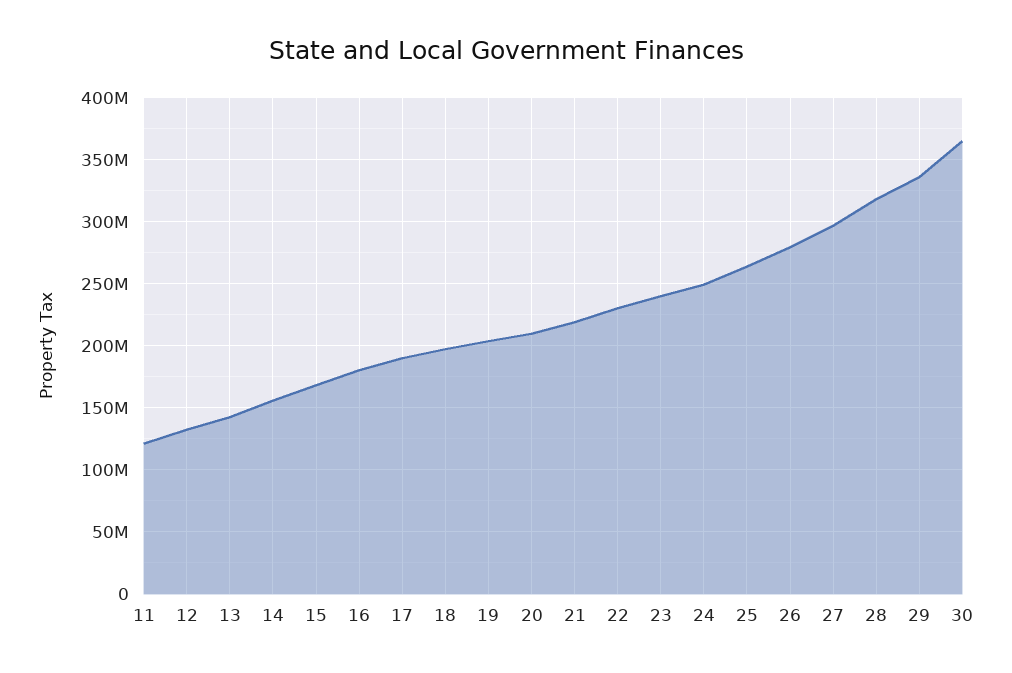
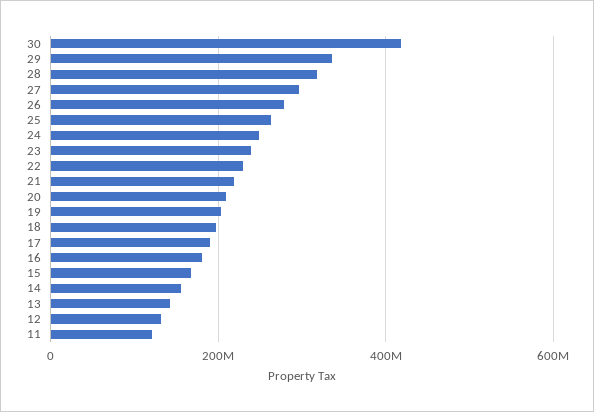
30: 365000000 -> 420000000

